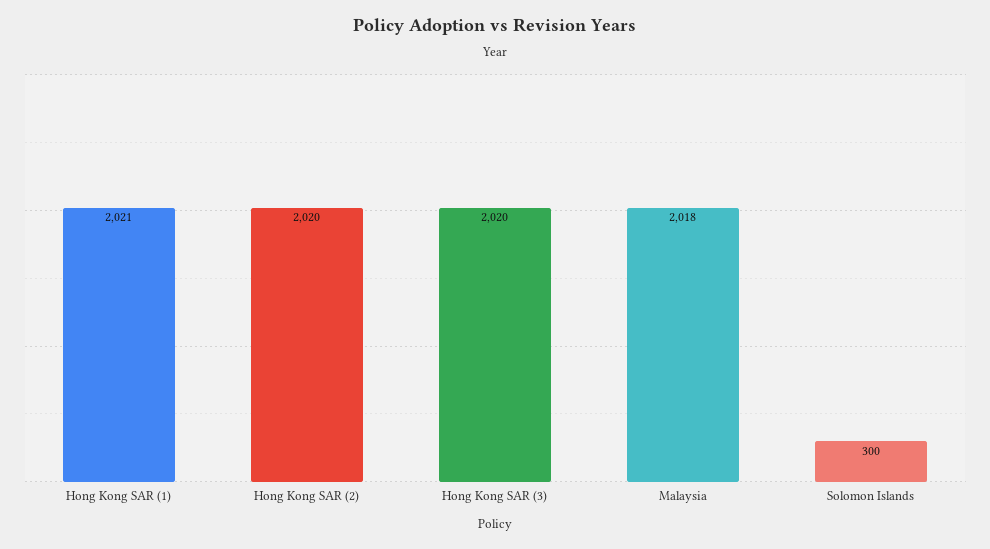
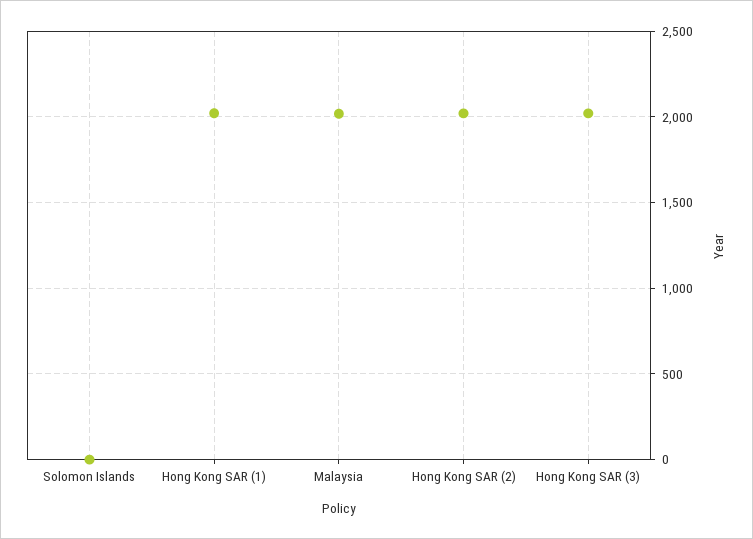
Solomon Islands: 300 -> 0

